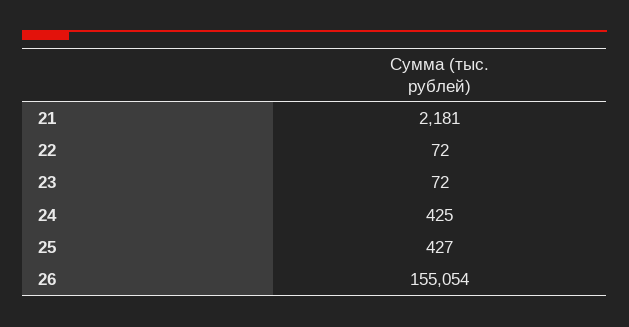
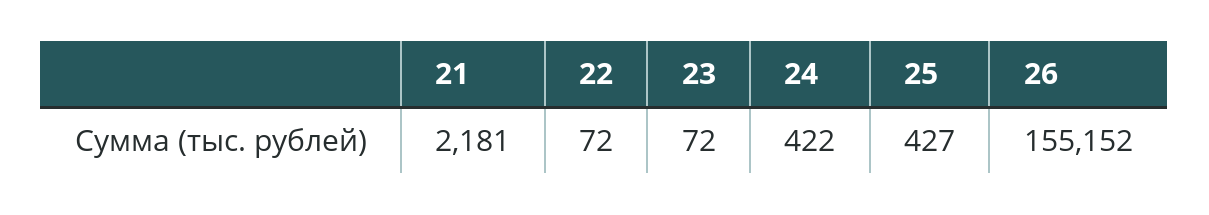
24: 425 -> 422
26: 155054 -> 155152

